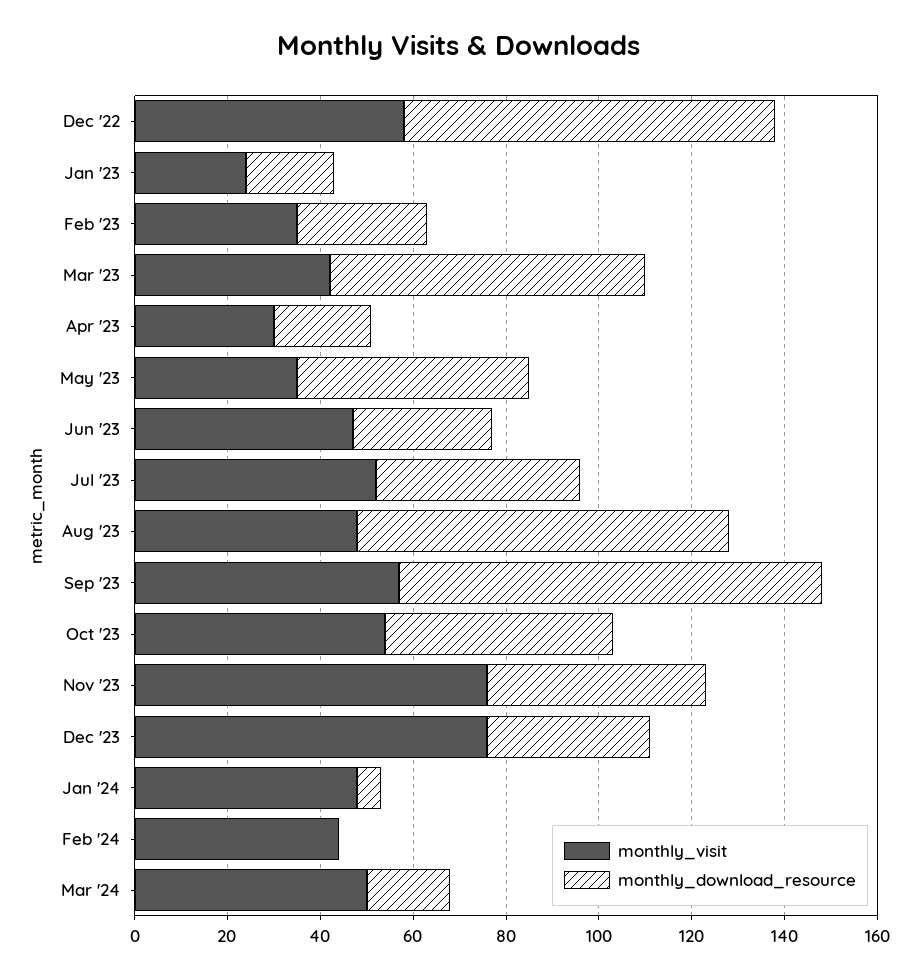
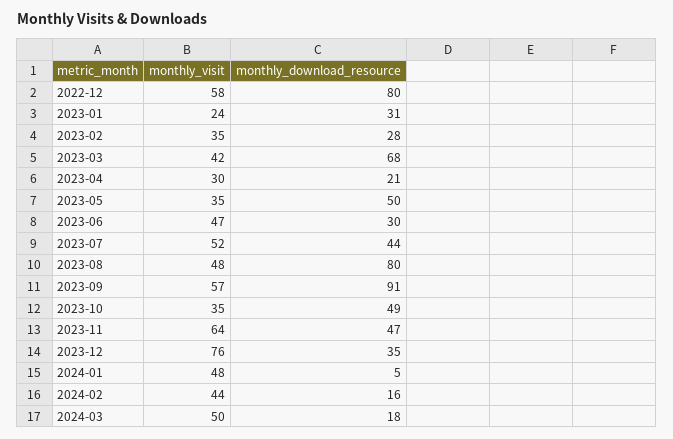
monthly_download_resource, Jan '23: 20 -> 31
monthly_visit, Oct '23: 55 -> 35
monthly_visit, Nov '23: 75 -> 64
monthly_download_resource, Feb '24: 0 -> 16

